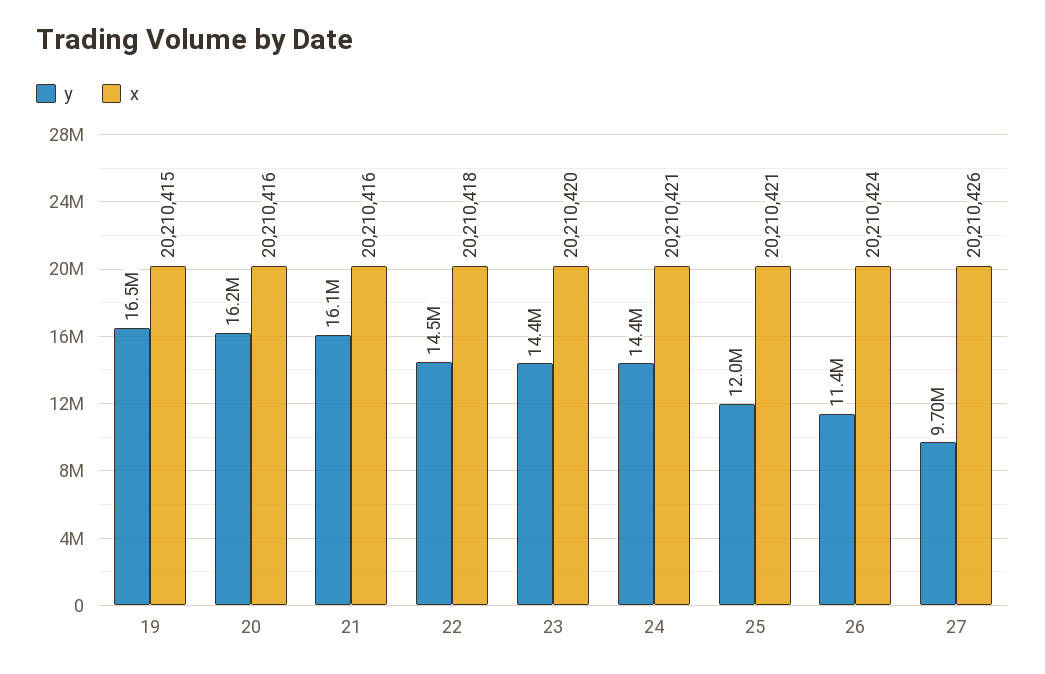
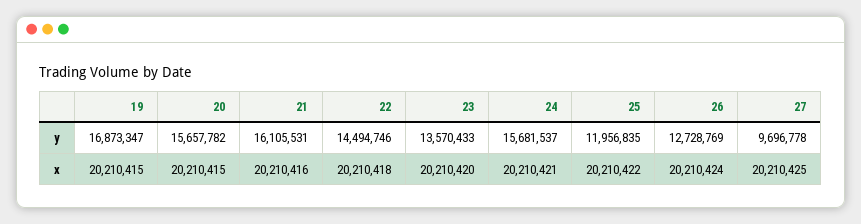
y, 19: 16500000 -> 16873347
y, 20: 16200000 -> 15657782
x, 20: 20210416 -> 20210415
y, 23: 14400000 -> 13570433
y, 24: 14400000 -> 15681537
x, 25: 20210421 -> 20210422
y, 26: 11400000 -> 12728769
x, 27: 20210426 -> 20210425

